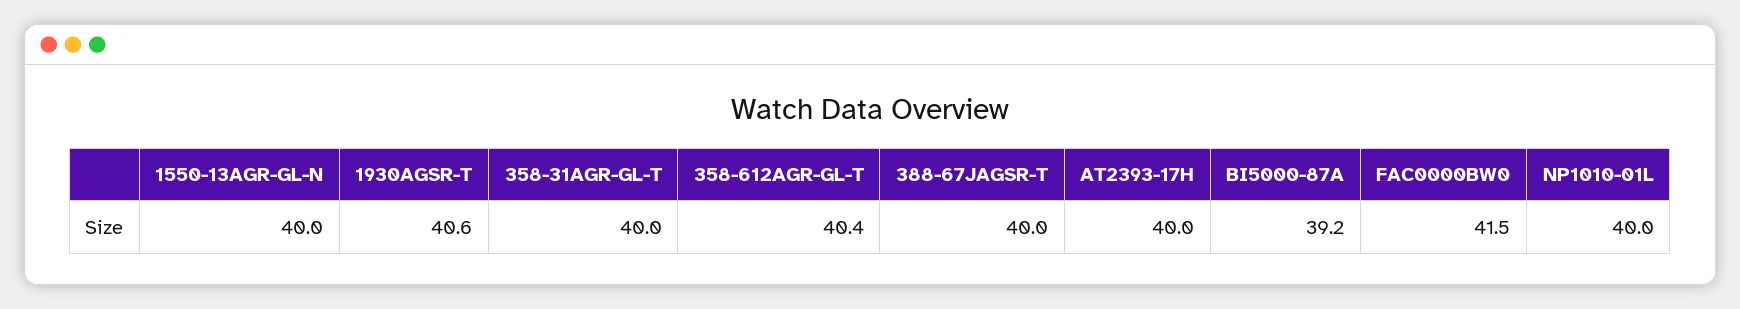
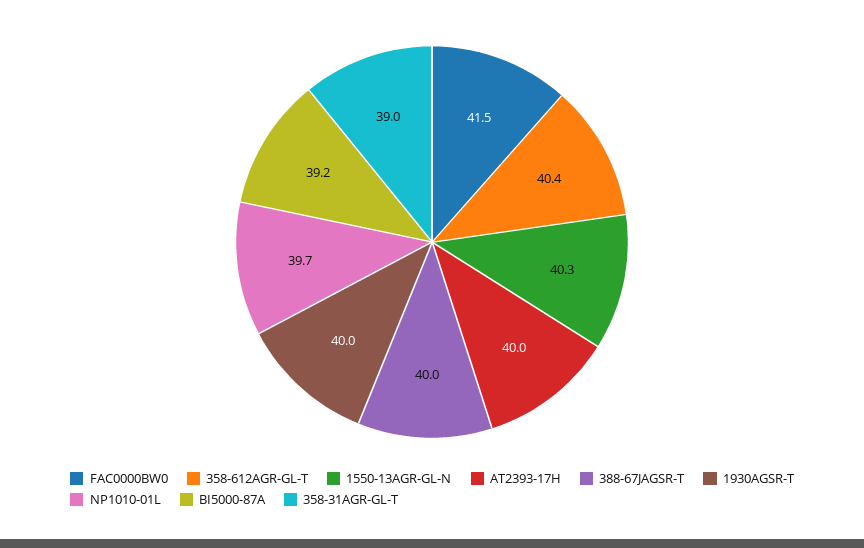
1550-13AGR-GL-N: 40 -> 40.3
1930AGSR-T: 40.6 -> 40
358-31AGR-GL-T: 40 -> 39
NP1010-01L: 40 -> 39.7

